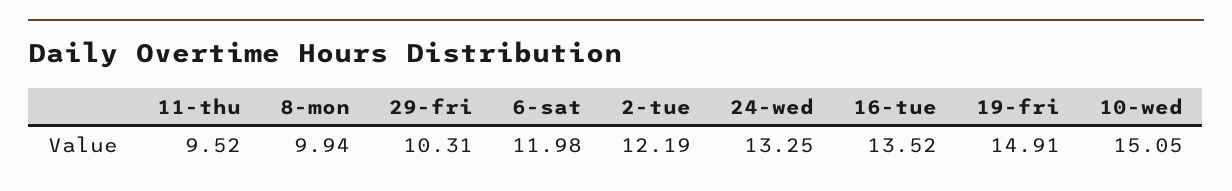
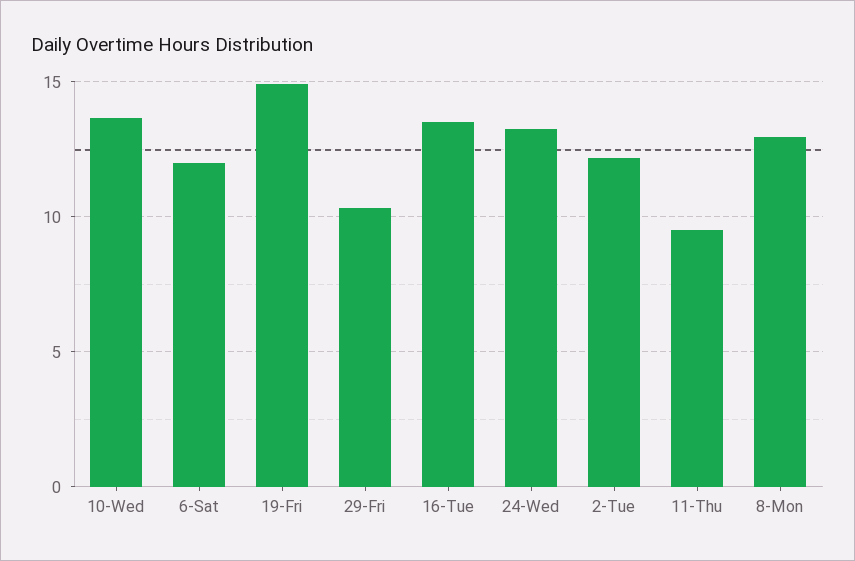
8-mon: 9.94 -> 13
10-wed: 15.05 -> 13.5

